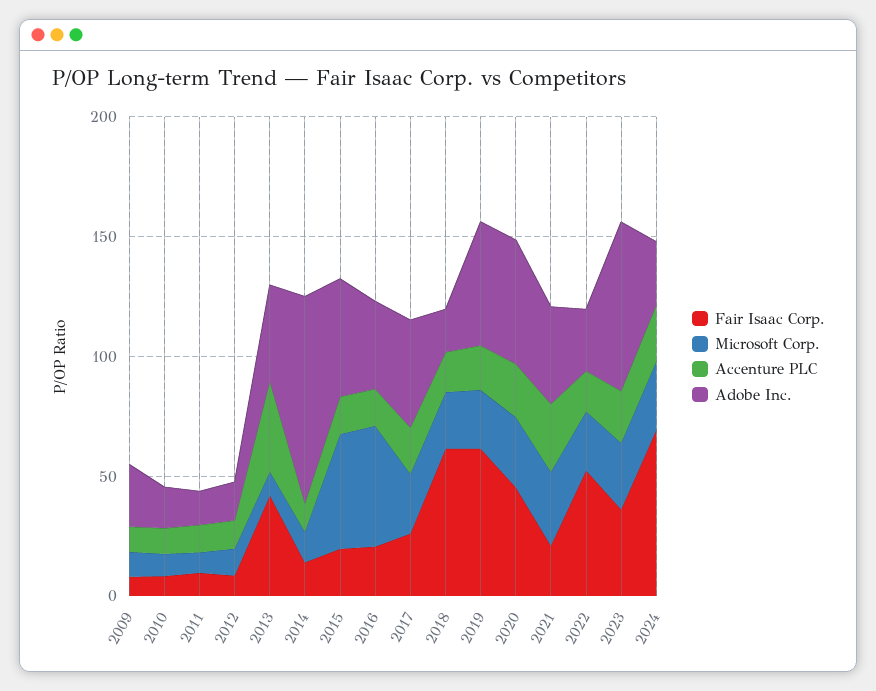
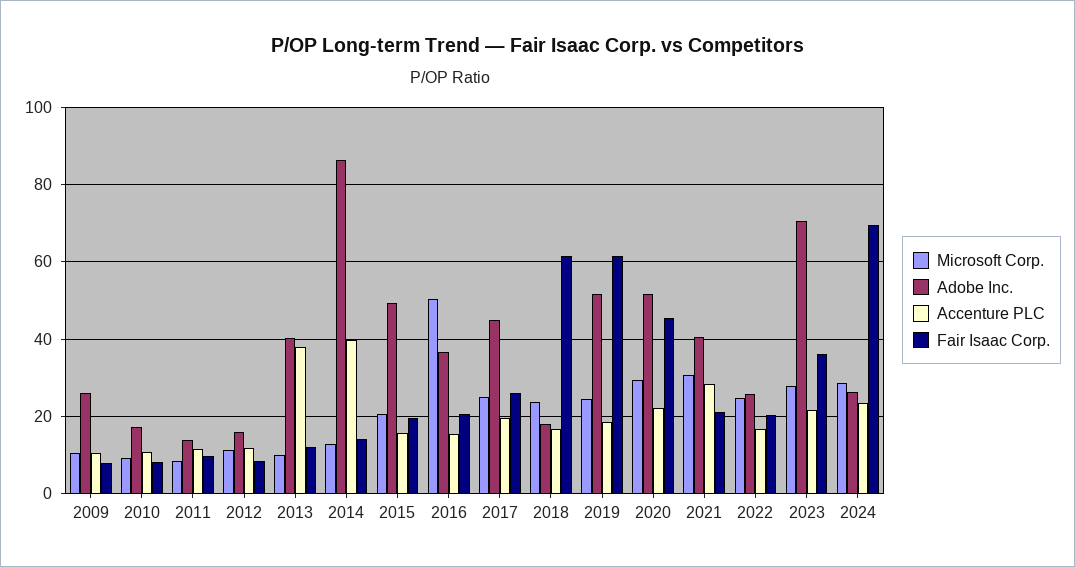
Fair Isaac Corp., 2013: 40 -> 12
Accenture PLC, 2014: 10 -> 40
Microsoft Corp., 2015: 50 -> 20
Fair Isaac Corp., 2022: 50 -> 20

